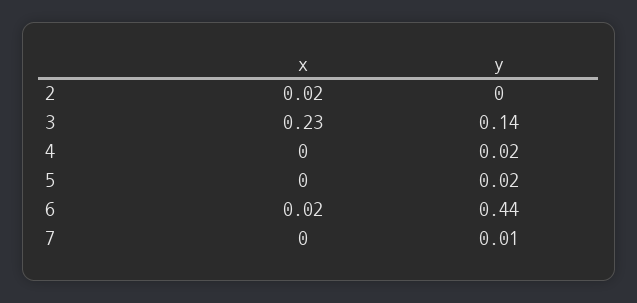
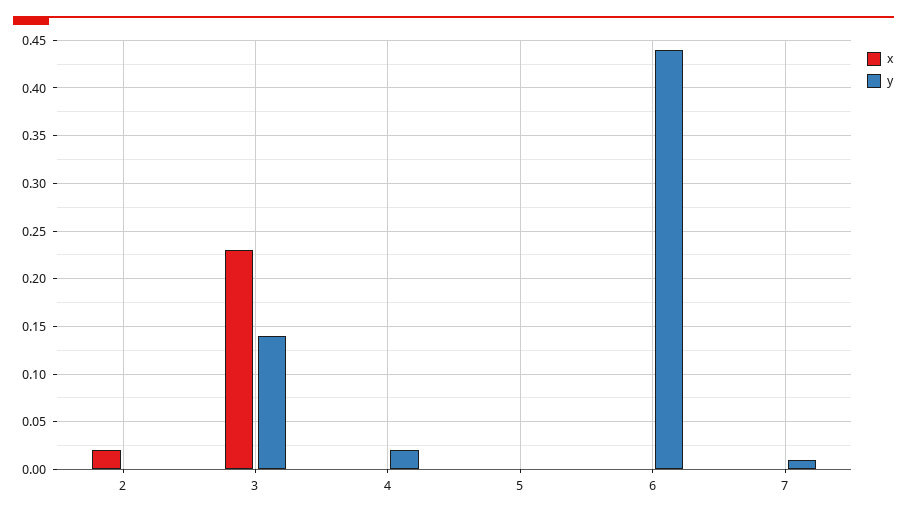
y, 5: 0.02 -> 0
x, 6: 0.02 -> 0

